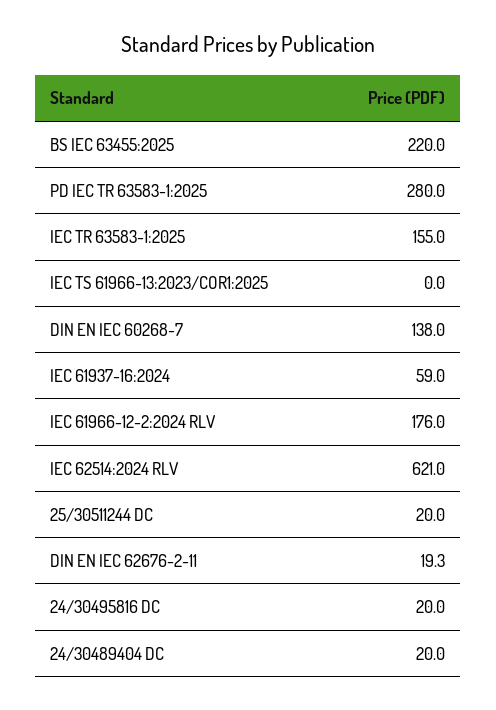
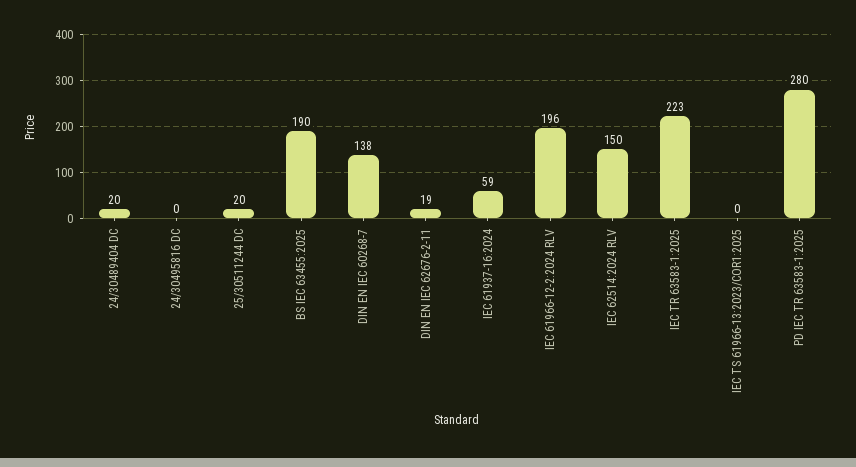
BS IEC 63455:2025: 220 -> 190
IEC TR 63583-1:2025: 155 -> 223
IEC 61966-12-2:2024 RLV: 176 -> 196
IEC 62514:2024 RLV: 621 -> 150
24/30495816 DC: 20 -> 0

